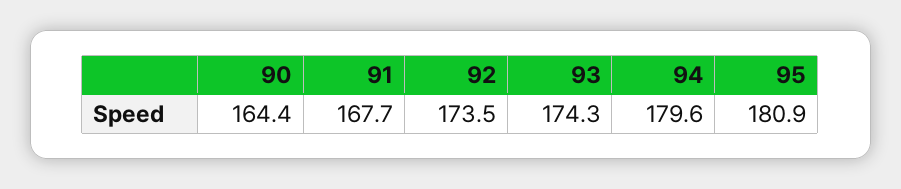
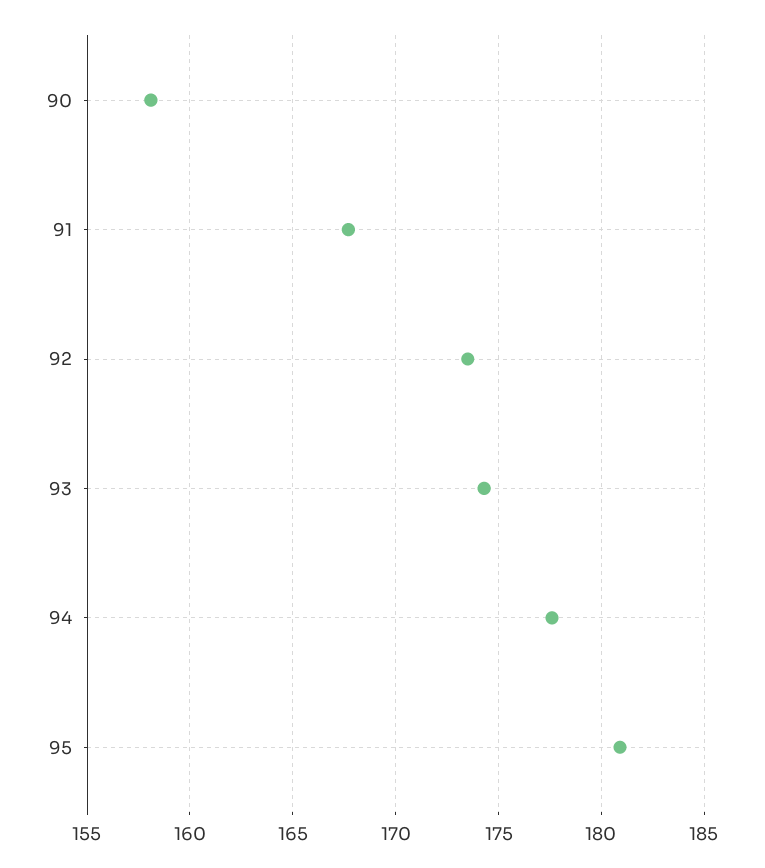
90: 164.4 -> 158
94: 179.6 -> 177.5

